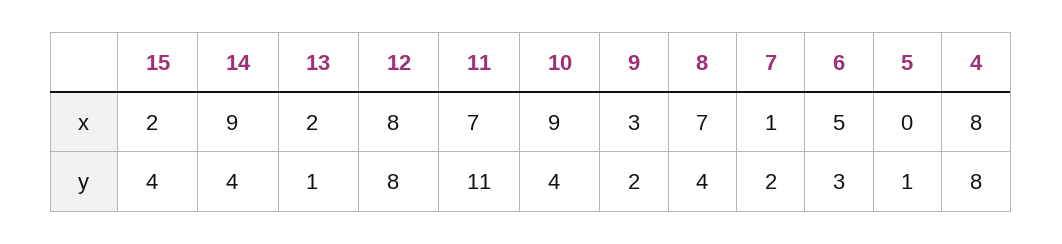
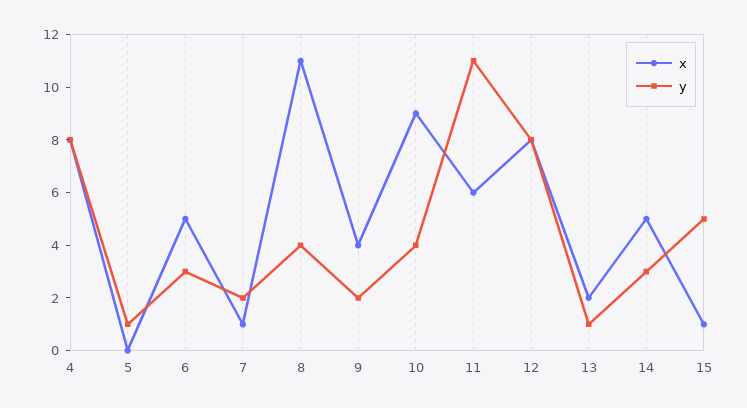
x, 15: 2 -> 1
x, 14: 9 -> 5
x, 11: 7 -> 6
x, 9: 3 -> 4
x, 8: 7 -> 11
y, 15: 4 -> 5
y, 14: 4 -> 3

